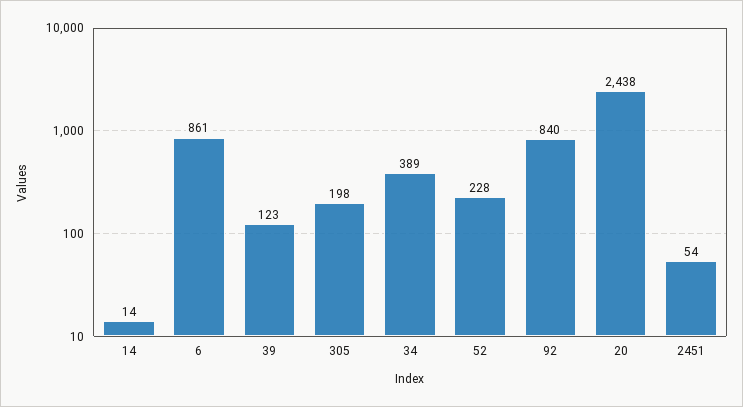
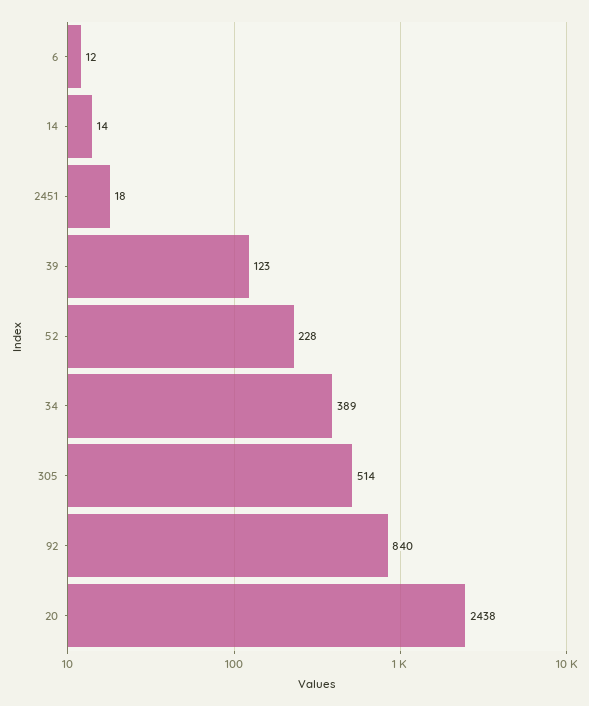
6: 861 -> 12
305: 198 -> 514
2451: 54 -> 18

